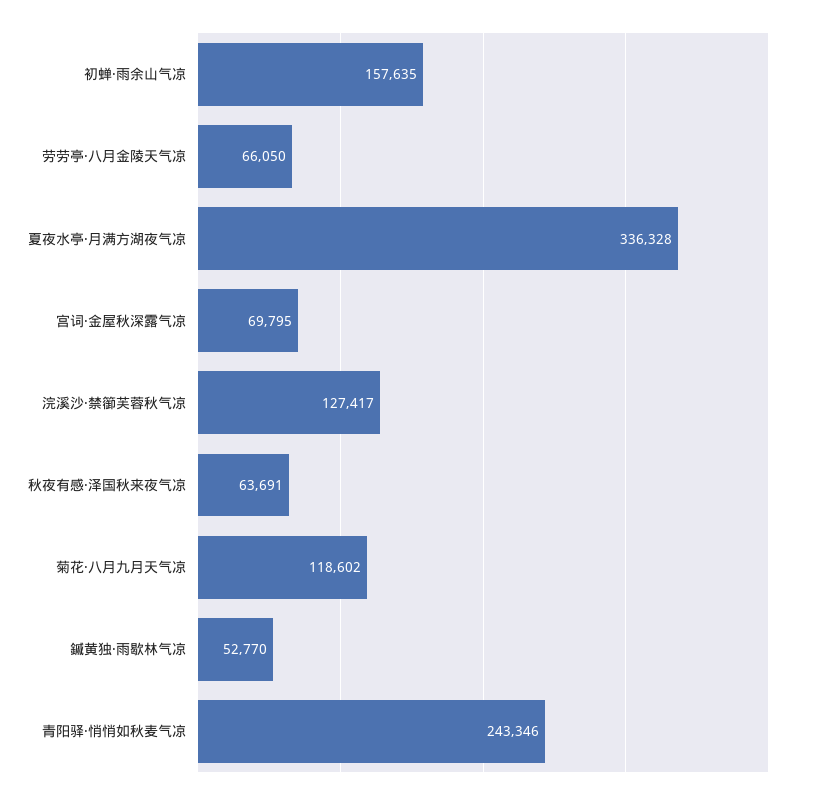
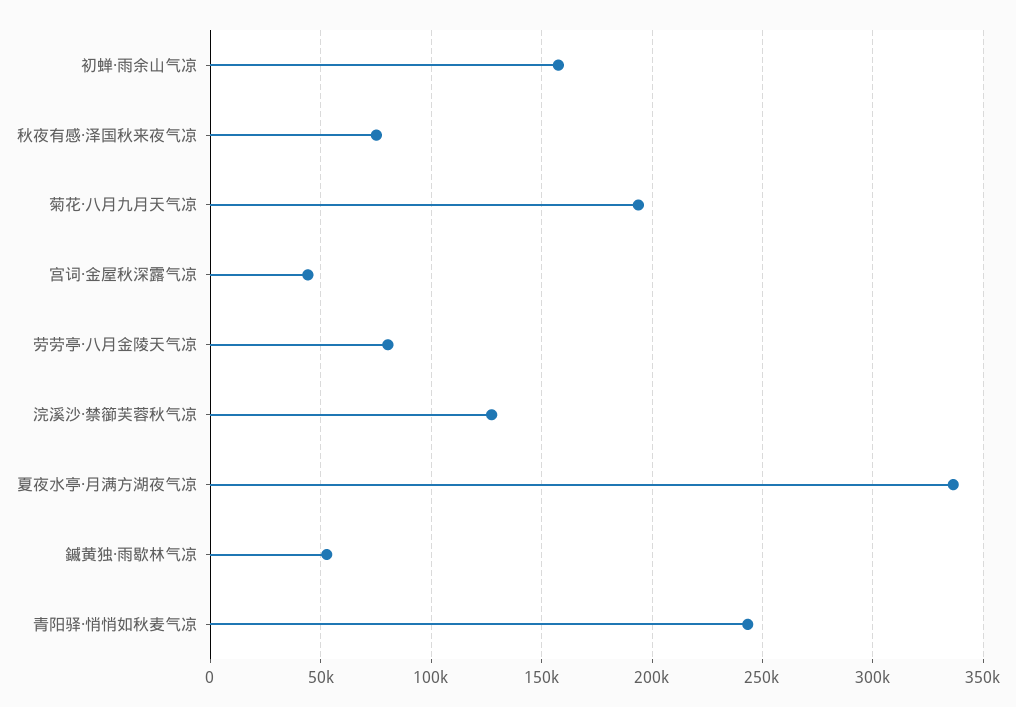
劳劳亭·八月金陵天气凉: 66050 -> 80000
宫词·金屋秋深露气凉: 69795 -> 45000
秋夜有感·泽国秋来夜气凉: 63691 -> 75000
菊花·八月九月天气凉: 118602 -> 195000

